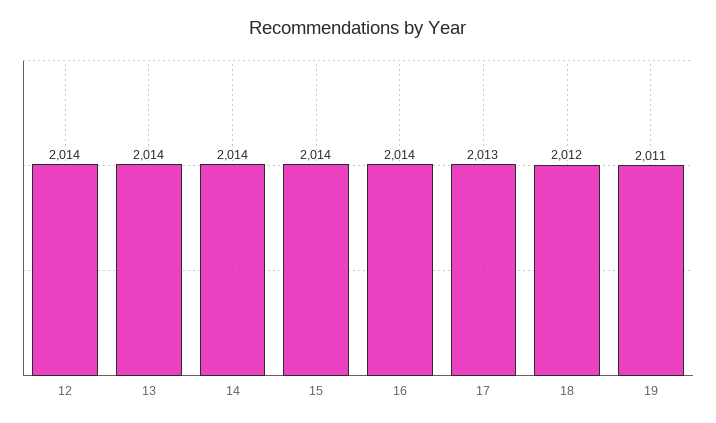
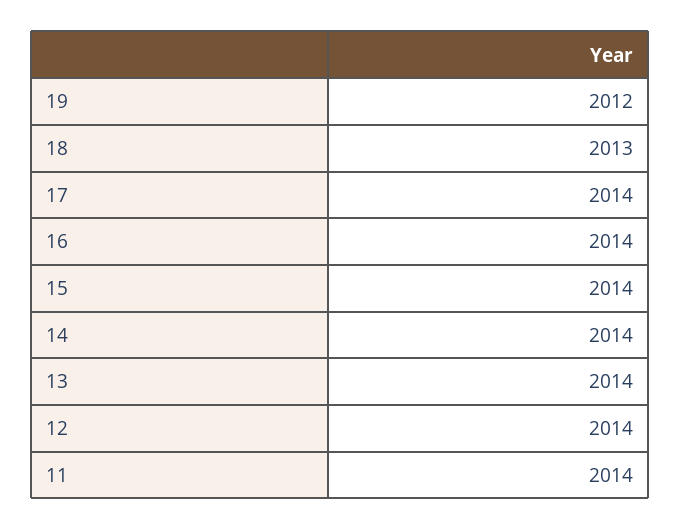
17: 2013 -> 2014
18: 2012 -> 2013
19: 2011 -> 2012
11: none -> 2014

